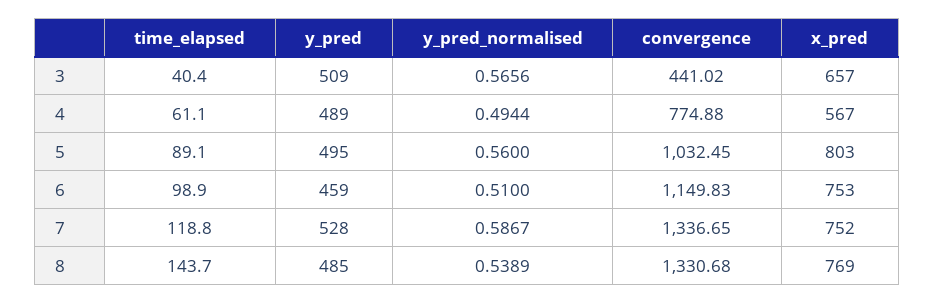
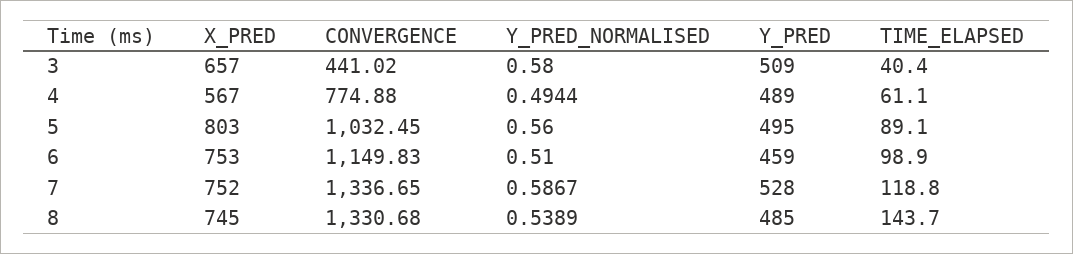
y_pred_normalised, 3: 0.5656 -> 0.58
x_pred, 8: 769 -> 745

